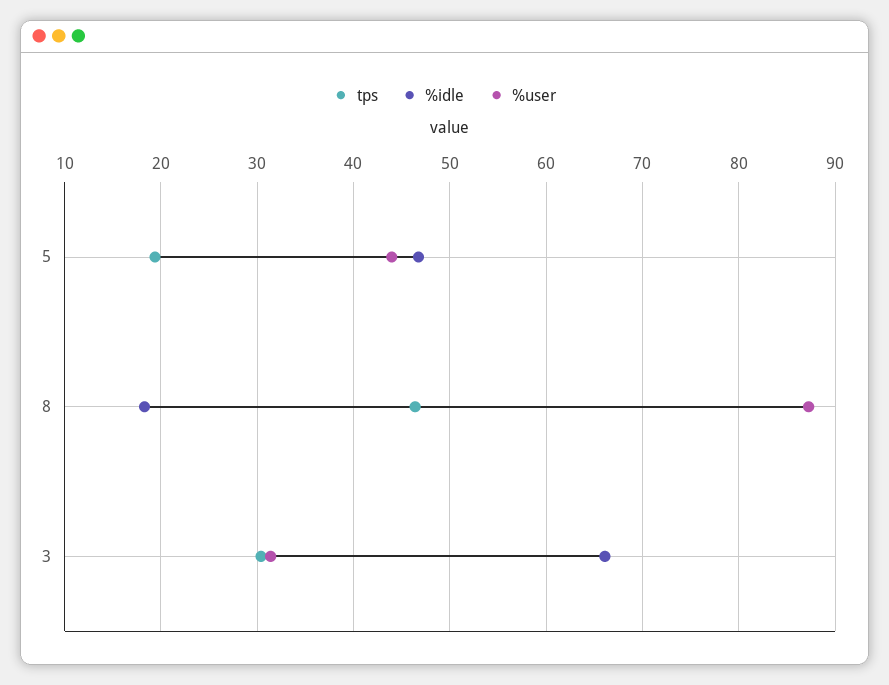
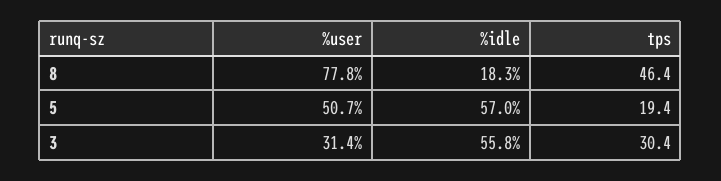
%idle, 5: 47 -> 57
%user, 5: 44 -> 50.7
%user, 8: 87 -> 77.8
%idle, 3: 66 -> 55.8

